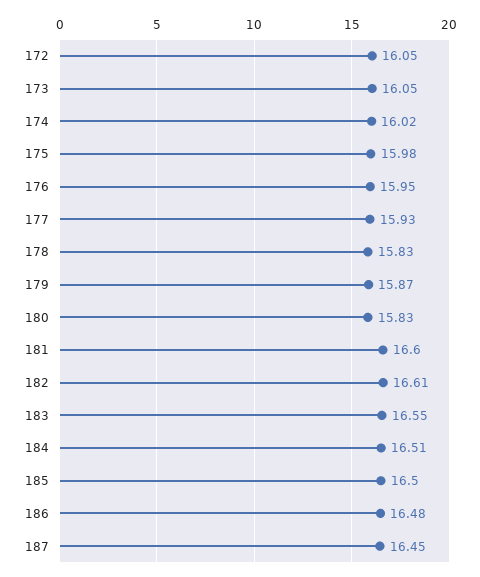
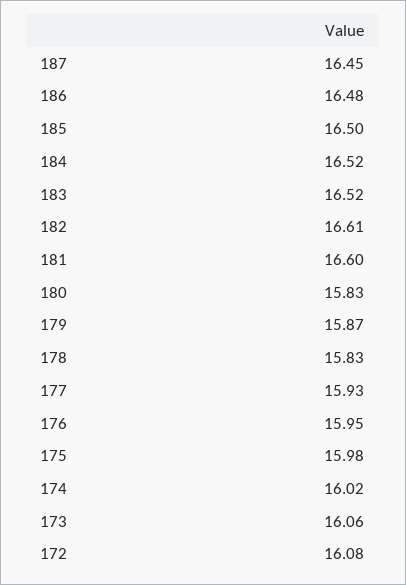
172: 16.05 -> 16.08
173: 16.05 -> 16.06
183: 16.55 -> 16.52
184: 16.51 -> 16.52

